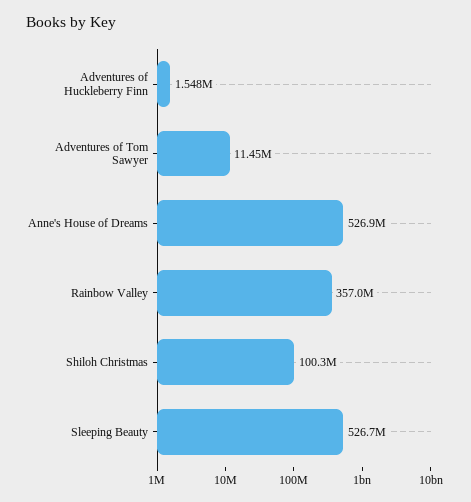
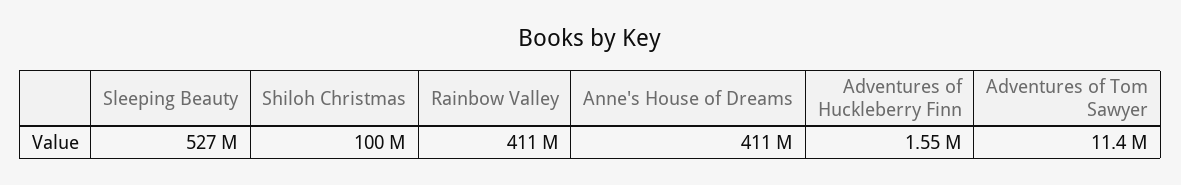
Anne's House of Dreams: 526900000 -> 411000000
Rainbow Valley: 357000000 -> 411000000

